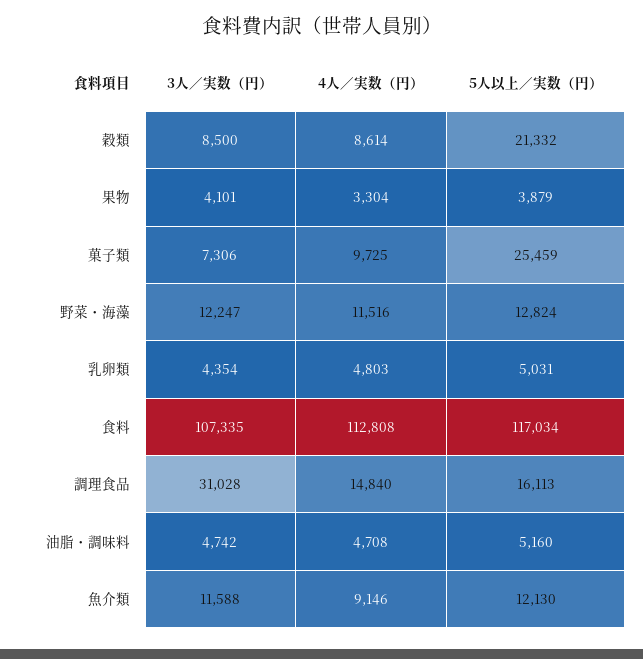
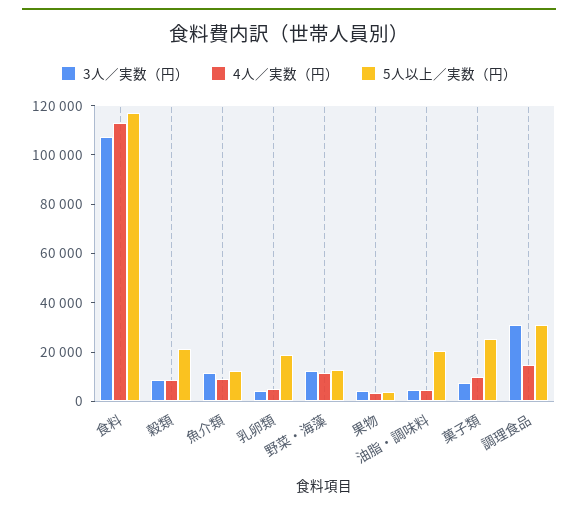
5人以上／実数（円）, 乳卵類: 5031 -> 20000
5人以上／実数（円）, 調理食品: 16113 -> 30000
5人以上／実数（円）, 油脂・調味料: 5160 -> 20000

